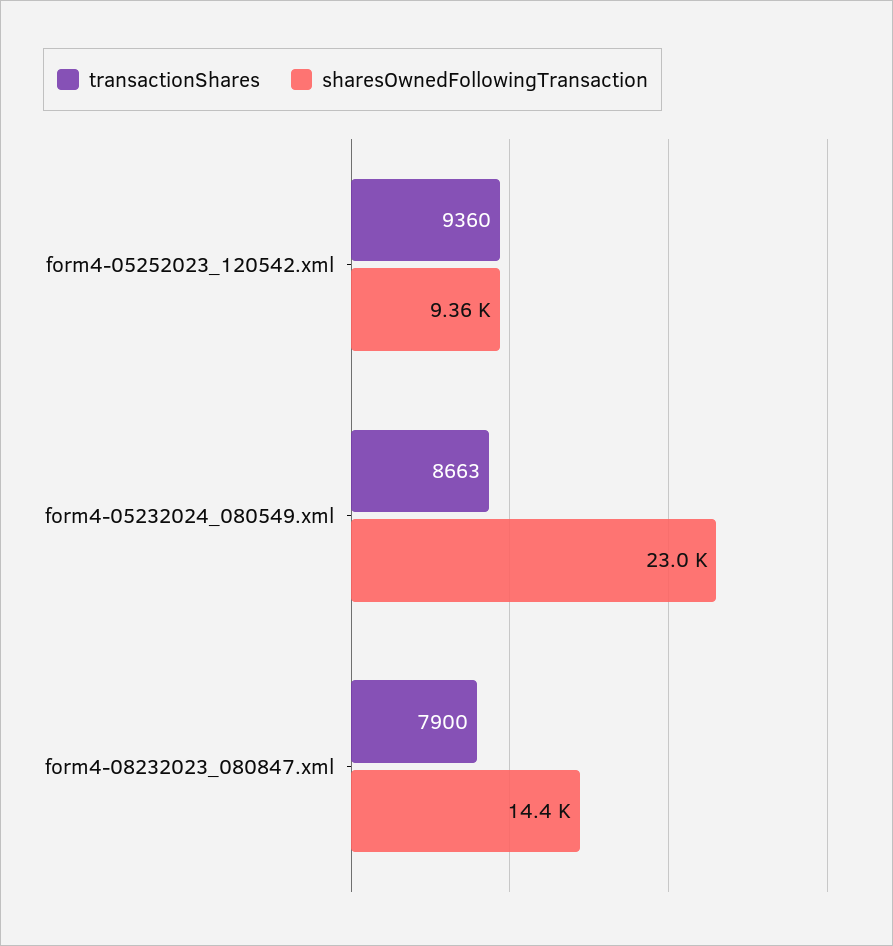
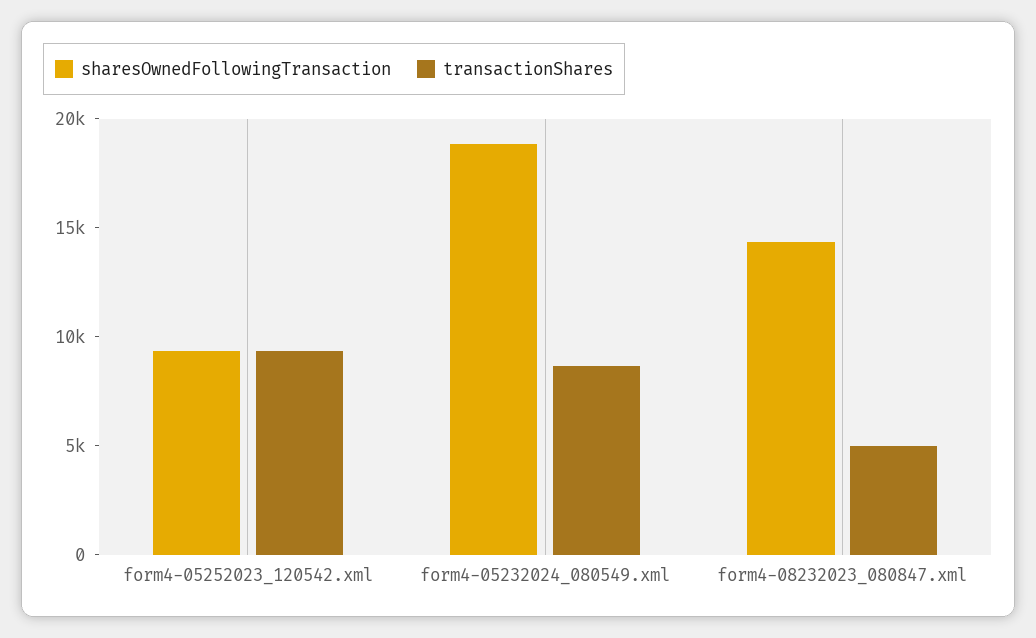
sharesOwnedFollowingTransaction, form4-05232024_080549.xml: 23000 -> 19000
transactionShares, form4-08232023_080847.xml: 7900 -> 5000

